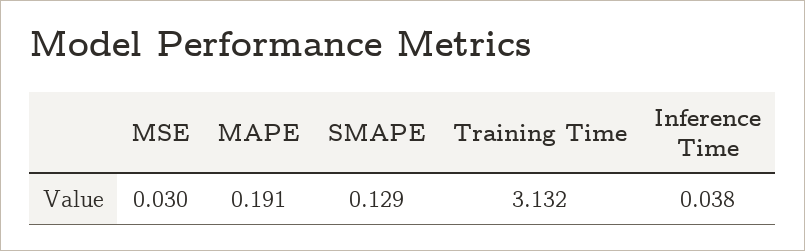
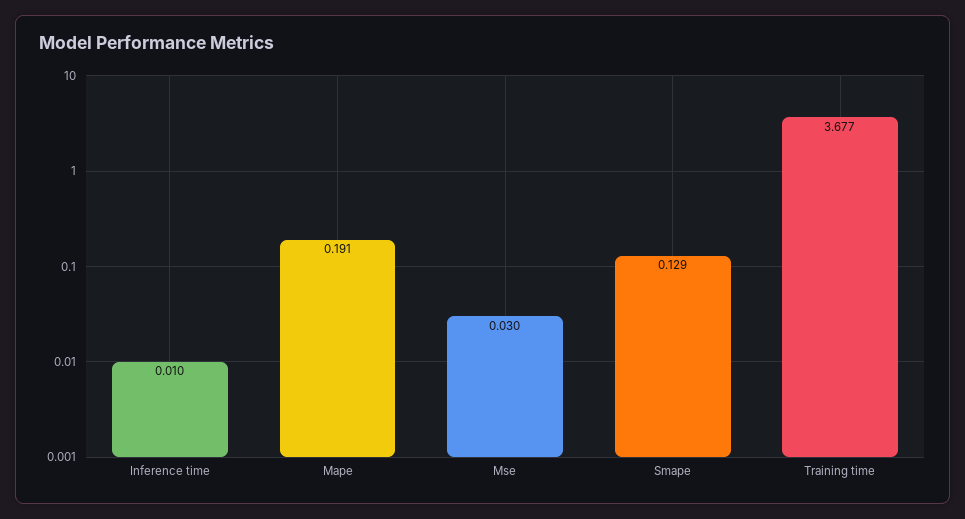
Training Time: 3.132 -> 3.677
Inference Time: 0.038 -> 0.01

